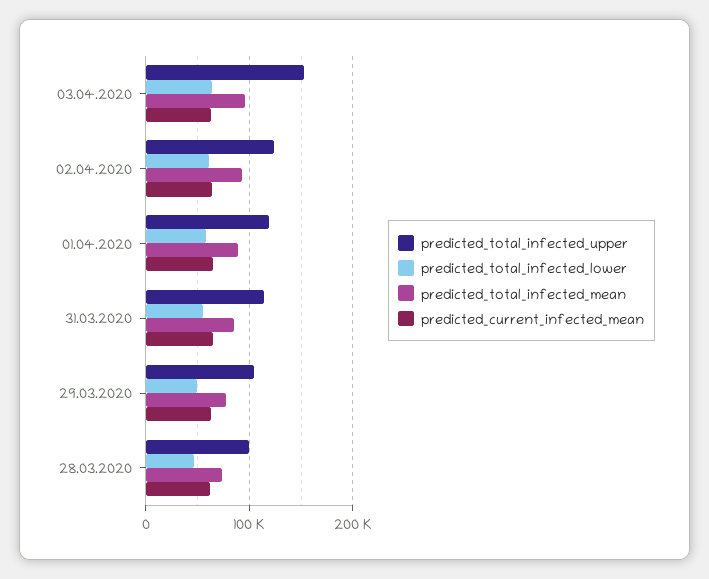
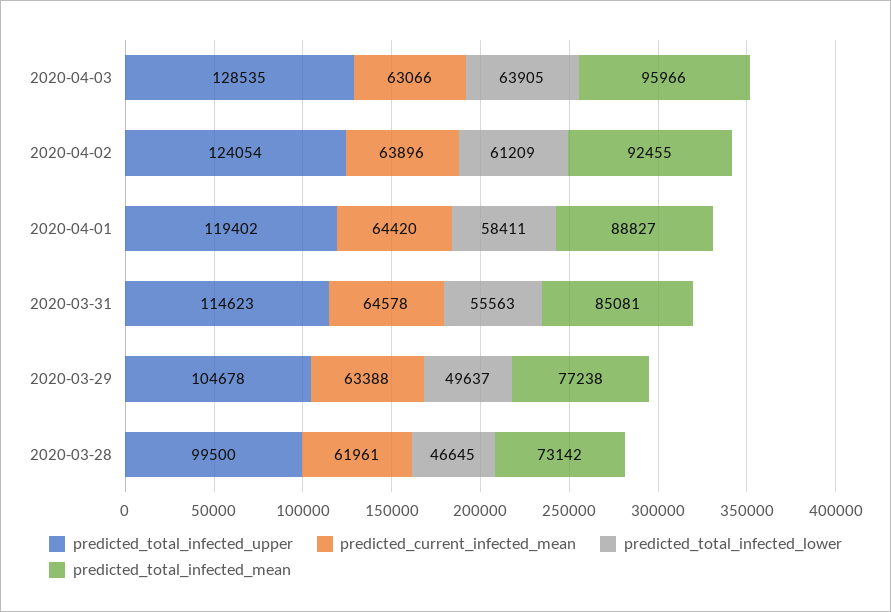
predicted_total_infected_upper, 03.04.2020: 150000 -> 128535

